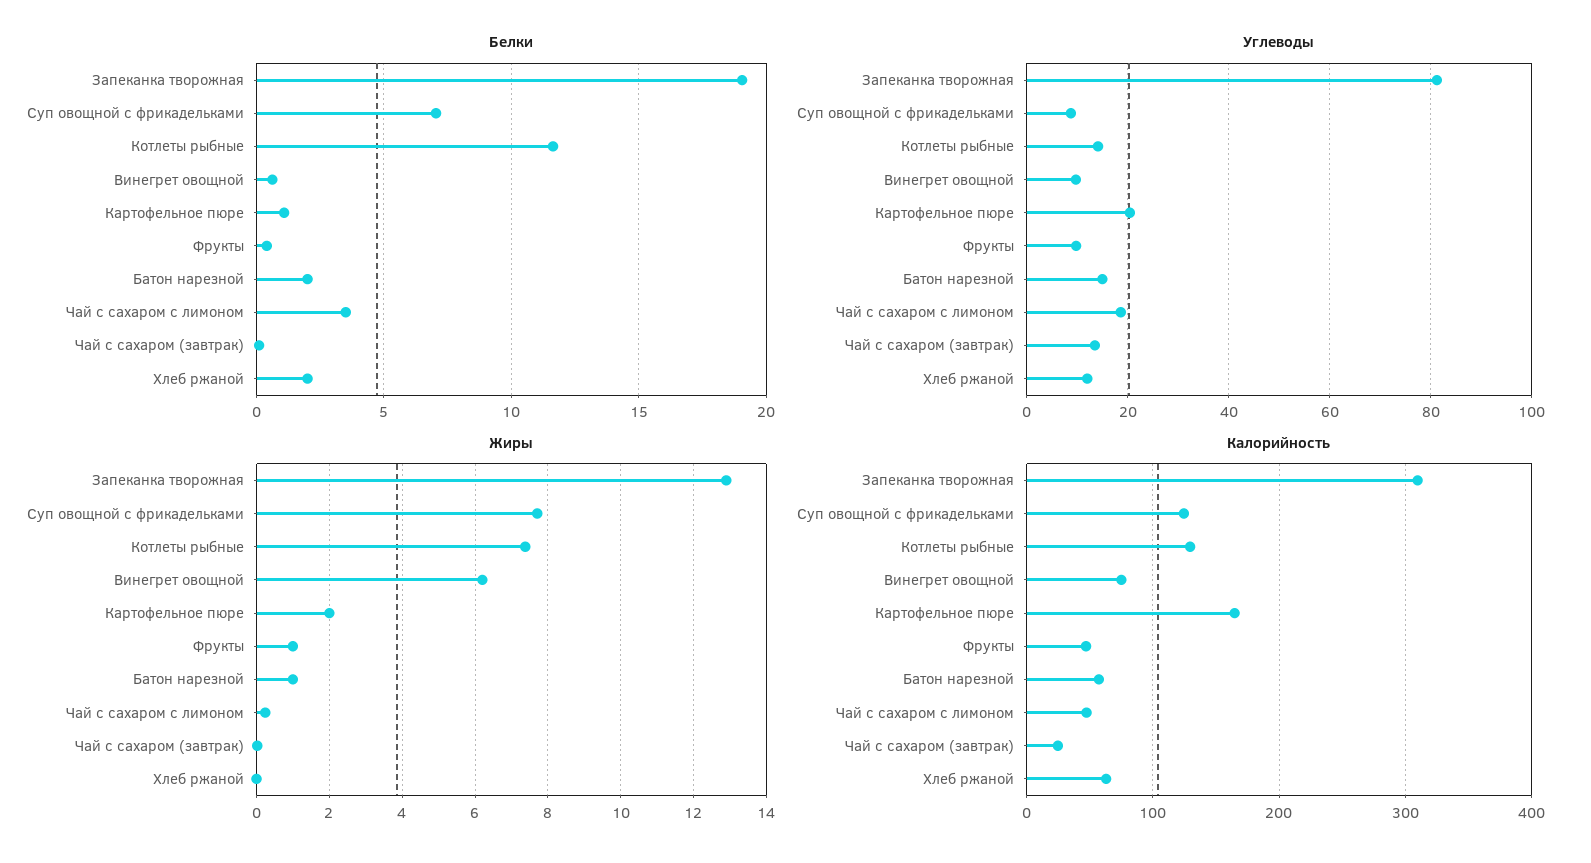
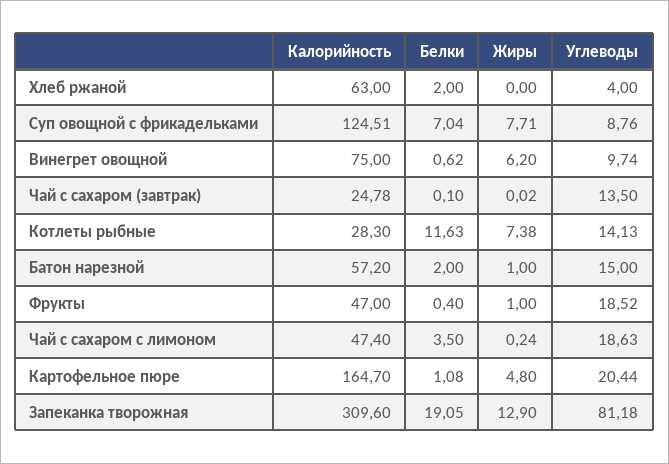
Углеводы, Фрукты: 10 -> 18.52
Углеводы, Хлеб ржаной: 12 -> 4
Жиры, Картофельное пюре: 2 -> 4.8
Калорийность, Котлеты рыбные: 130 -> 28.3

